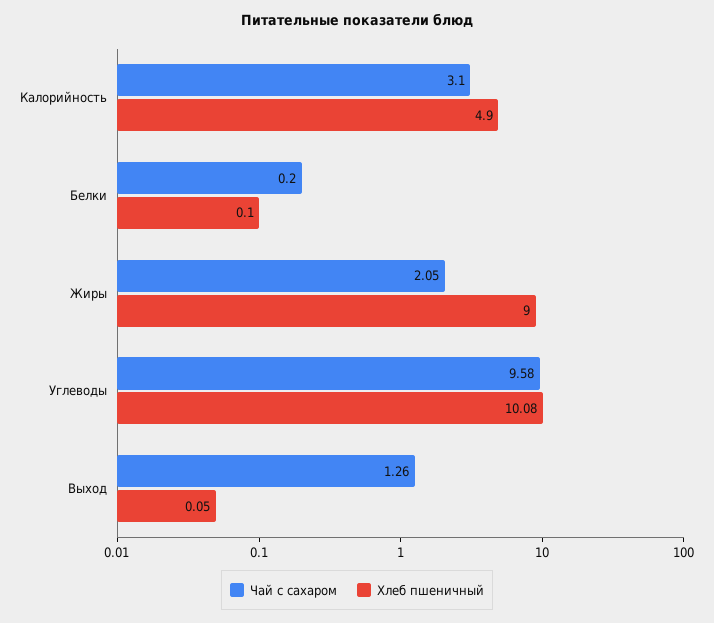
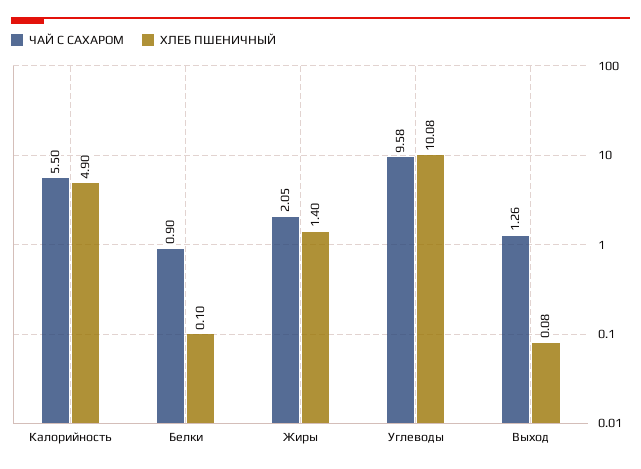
Чай с сахаром, Калорийность: 3.1 -> 5.5
Чай с сахаром, Белки: 0.2 -> 0.9
Хлеб пшеничный, Жиры: 9 -> 1.4
Хлеб пшеничный, Выход: 0.05 -> 0.08

